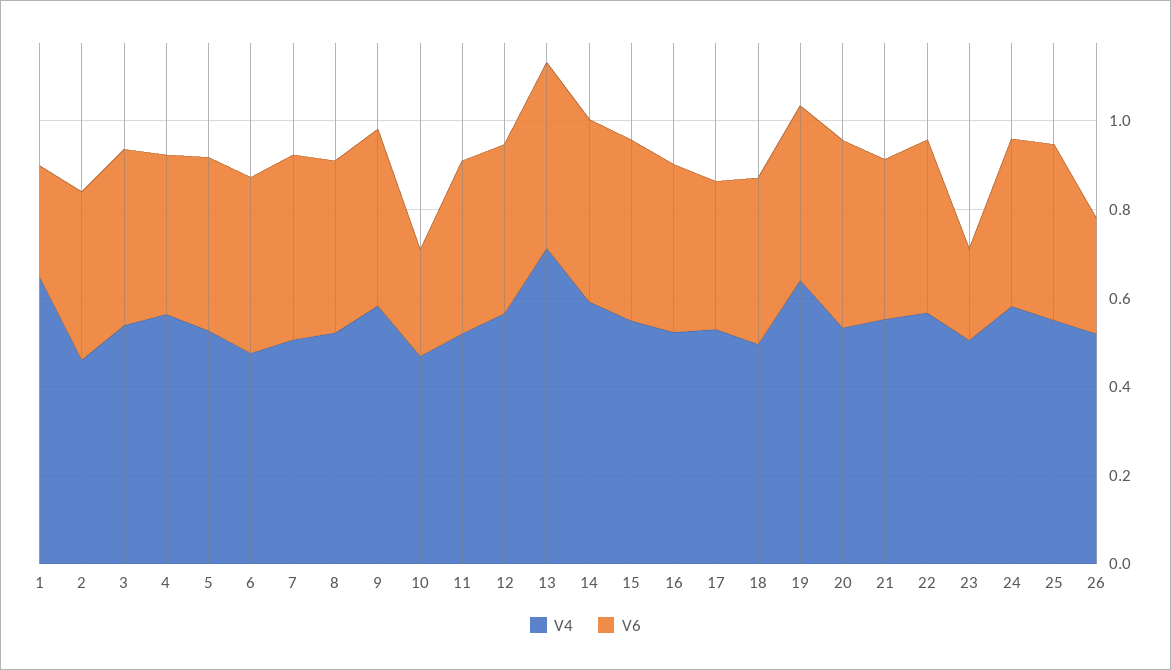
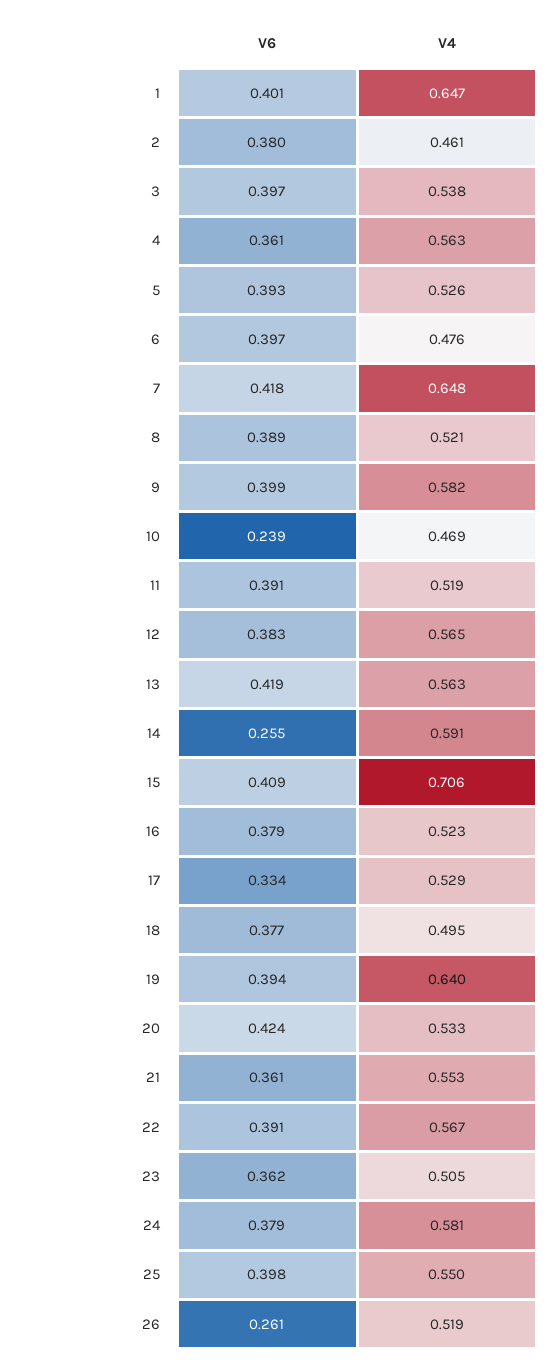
V6, 1: 0.25 -> 0.401
V4, 7: 0.5 -> 0.648
V4, 13: 0.7 -> 0.563
V6, 14: 0.4 -> 0.255
V4, 15: 0.55 -> 0.706
V6, 23: 0.2 -> 0.362

